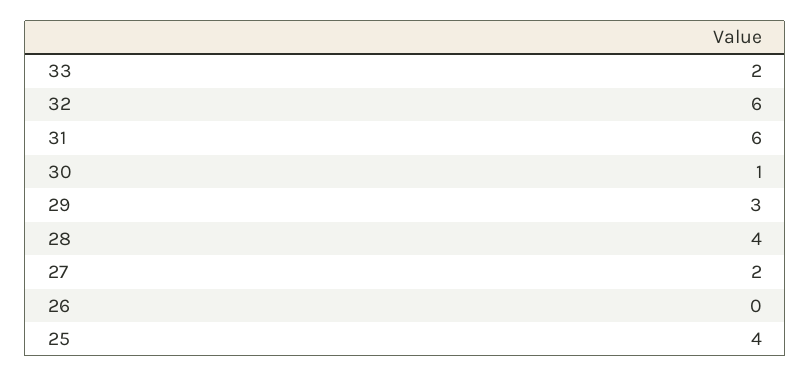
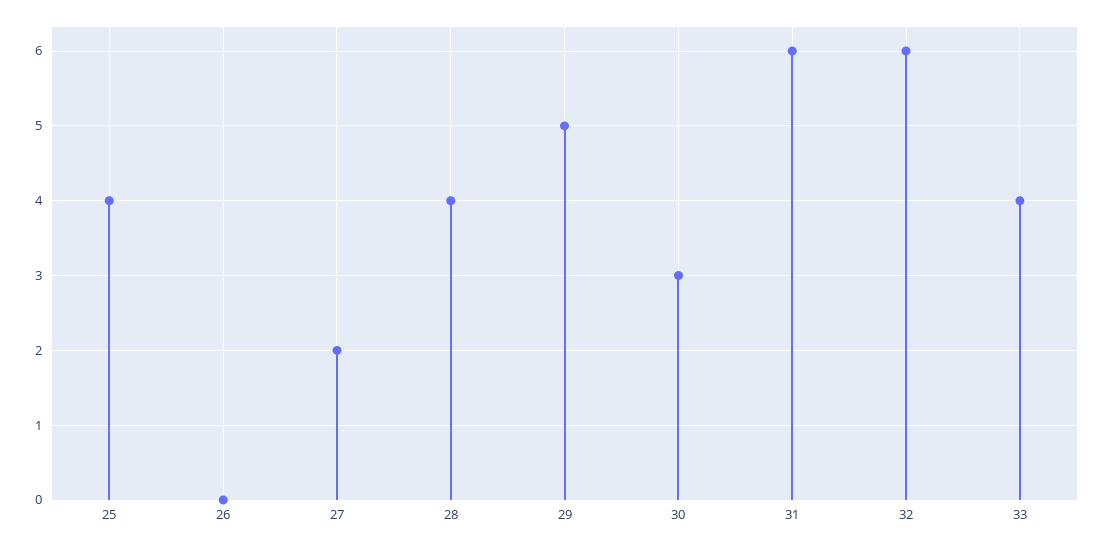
33: 2 -> 4
30: 1 -> 3
29: 3 -> 5

